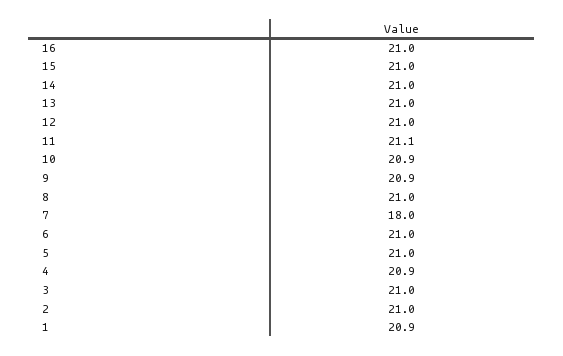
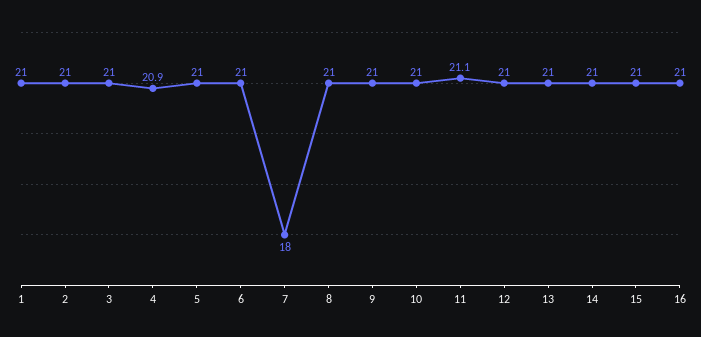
10: 20.9 -> 21
9: 20.9 -> 21
1: 20.9 -> 21

